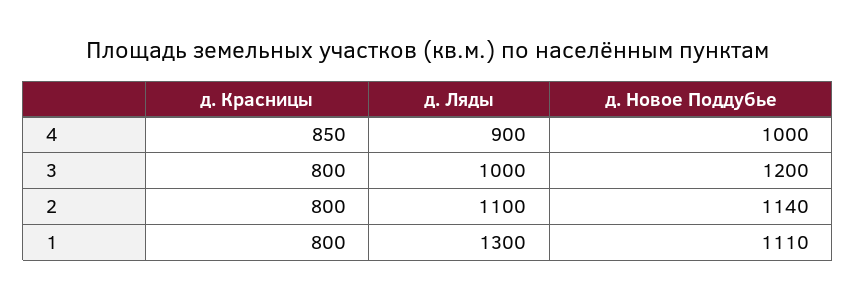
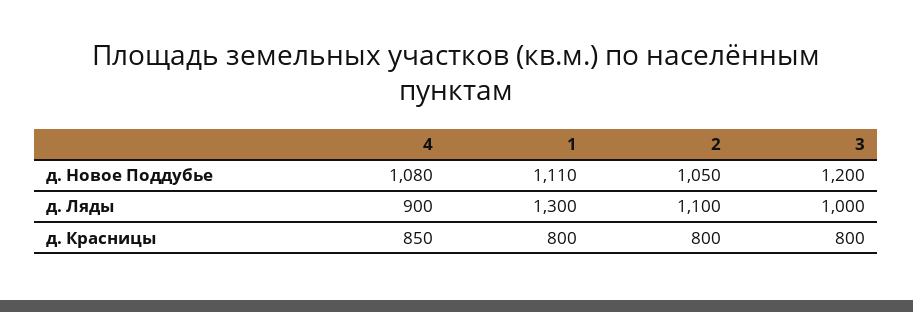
д. Новое Поддубье, 4: 1000 -> 1080
д. Новое Поддубье, 2: 1140 -> 1050

